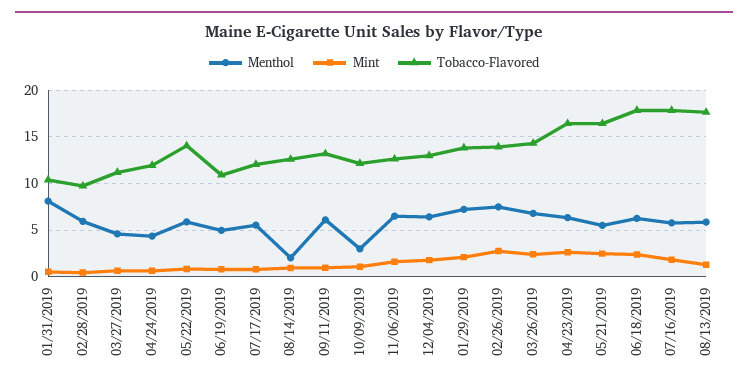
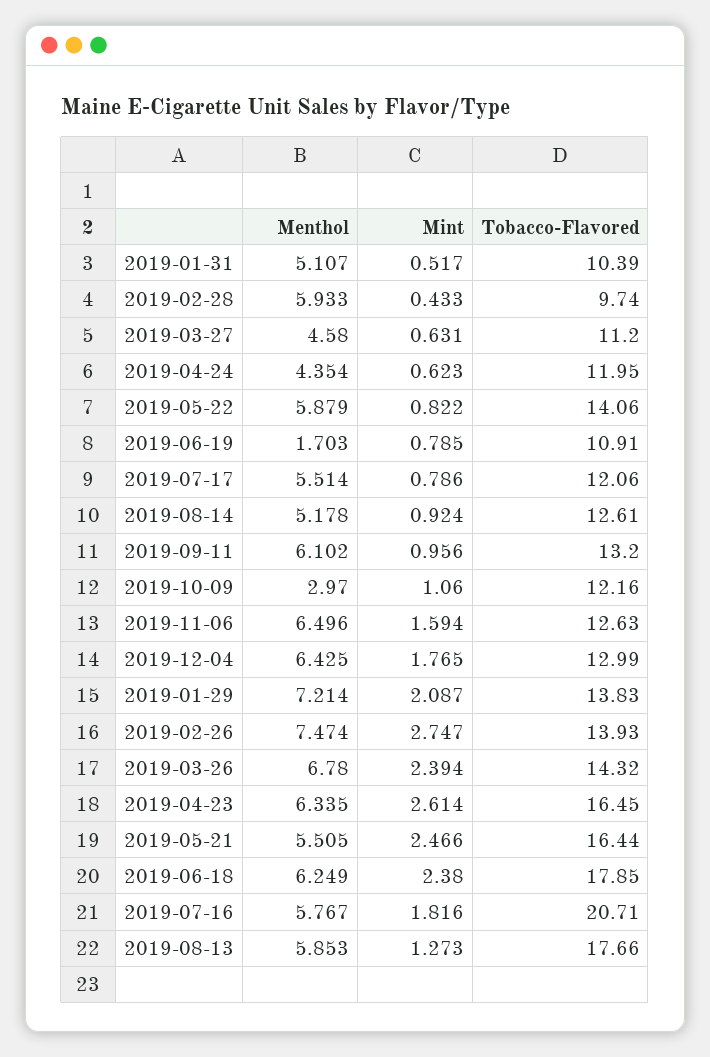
Menthol, 01/31/2019: 8 -> 5.107
Menthol, 06/19/2019: 5 -> 1.703
Menthol, 08/14/2019: 2 -> 5.178
Tobacco-Flavored, 07/16/2019: 18 -> 20.71

